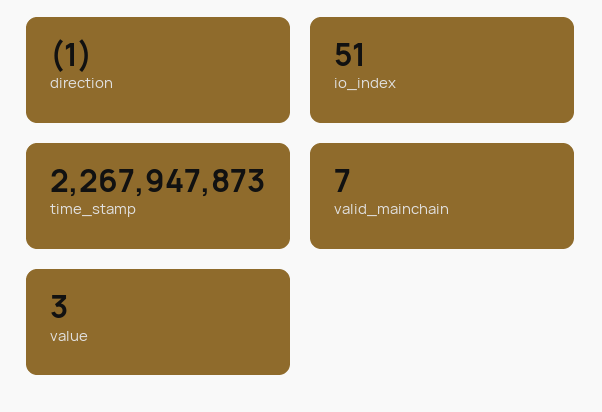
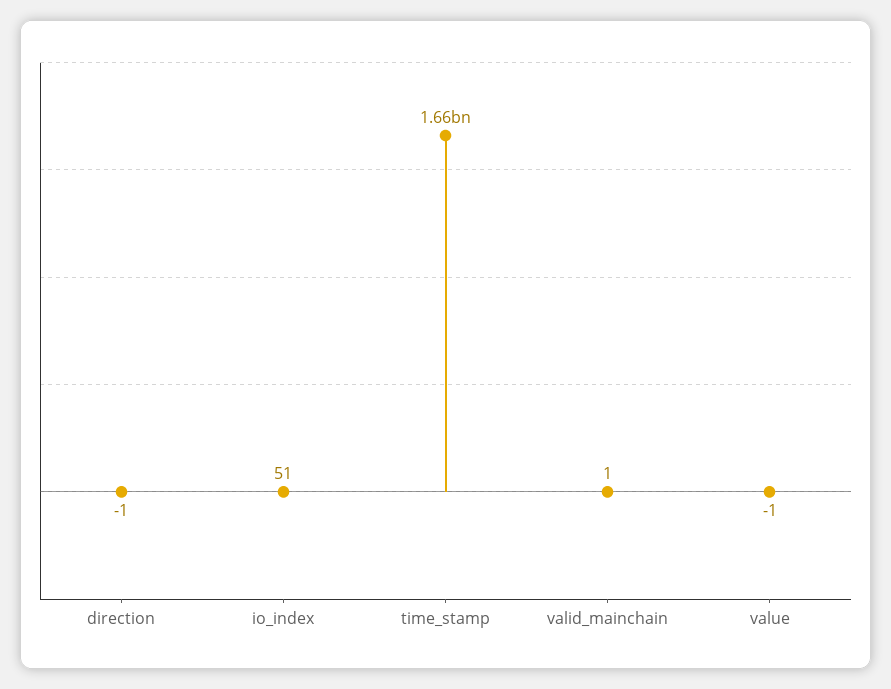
time_stamp: 2267947873 -> 1660000000
valid_mainchain: 7 -> 1
value: 3 -> -1

